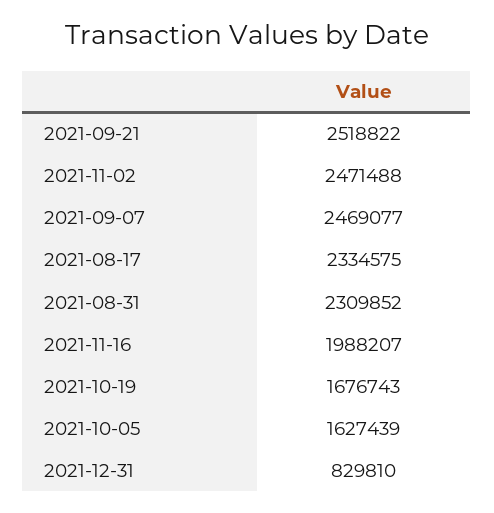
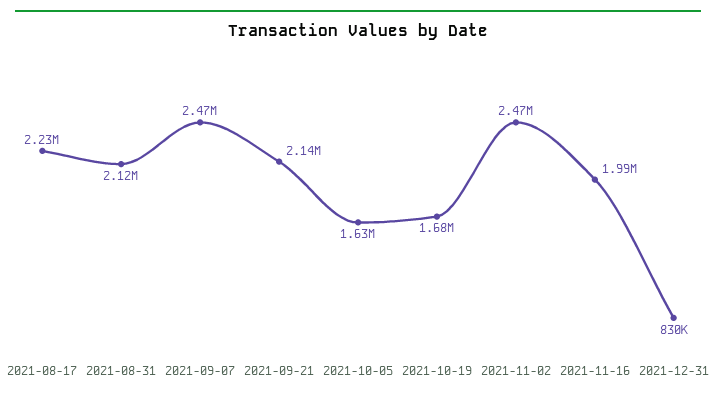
2021-09-21: 2518822 -> 2140000
2021-08-17: 2334575 -> 2230000
2021-08-31: 2309852 -> 2120000

